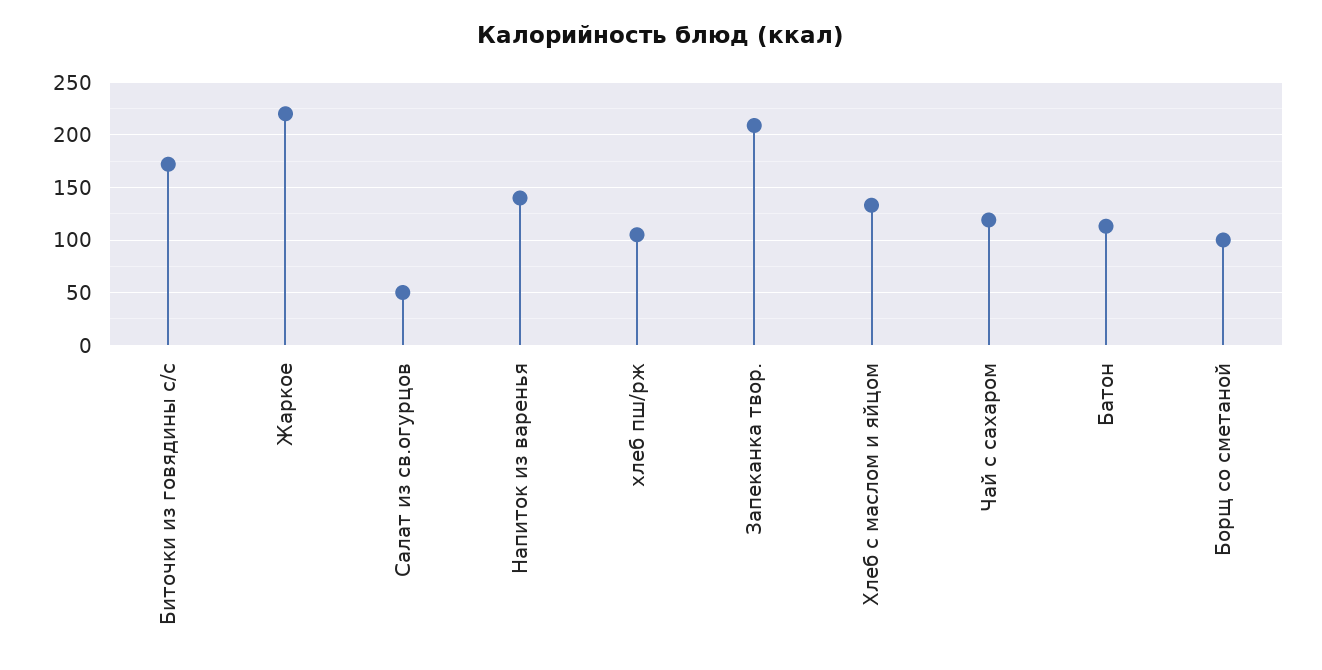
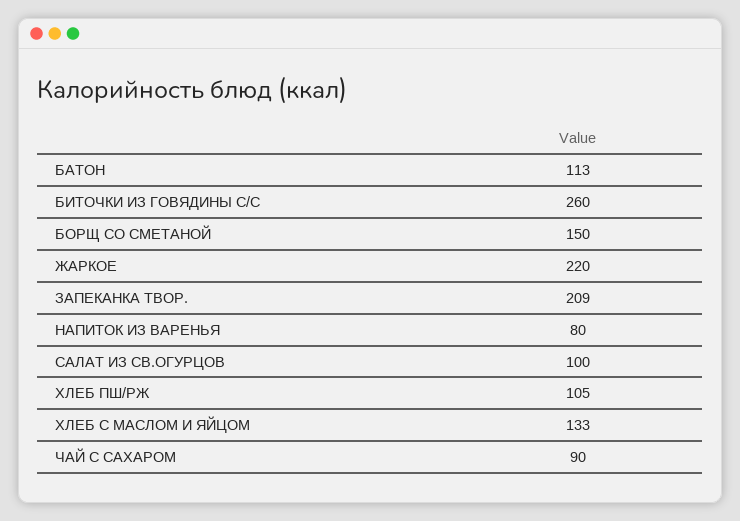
Биточки из говядины с/с: 170 -> 260
Салат из св.огурцов: 50 -> 100
Напиток из варенья: 140 -> 80
Чай с сахаром: 120 -> 90
Борщ со сметаной: 100 -> 150

